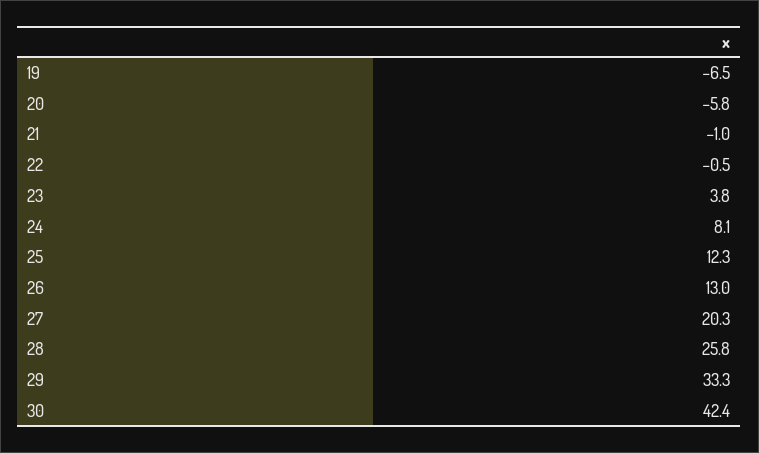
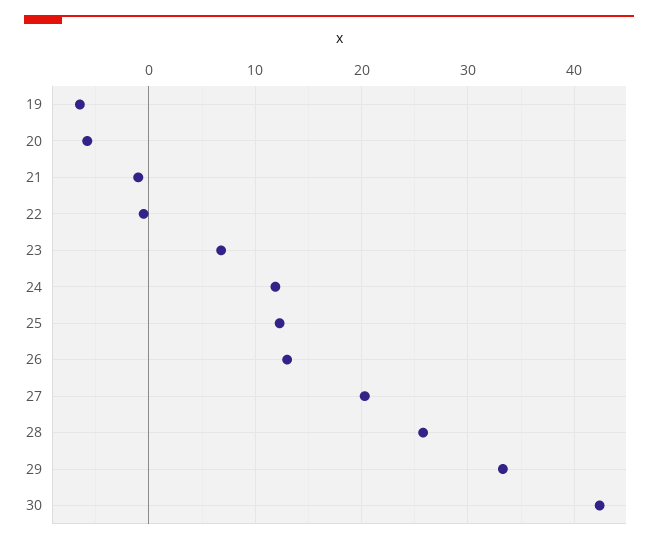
23: 3.8 -> 7
24: 8.1 -> 12

